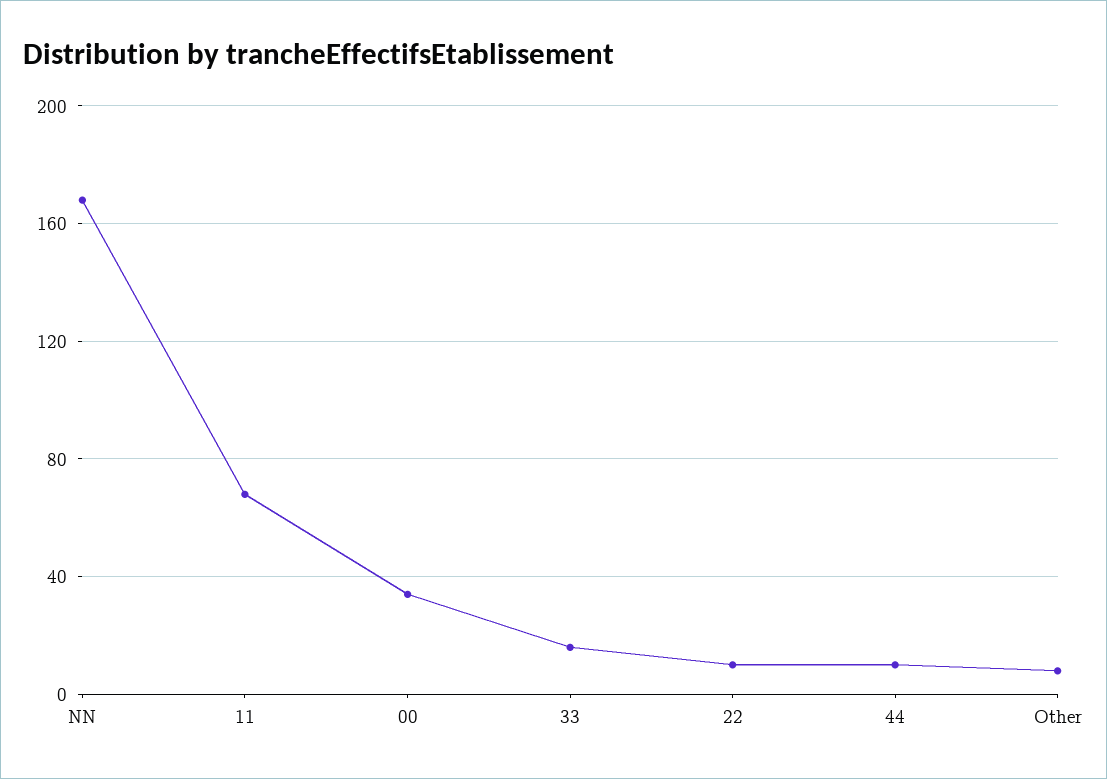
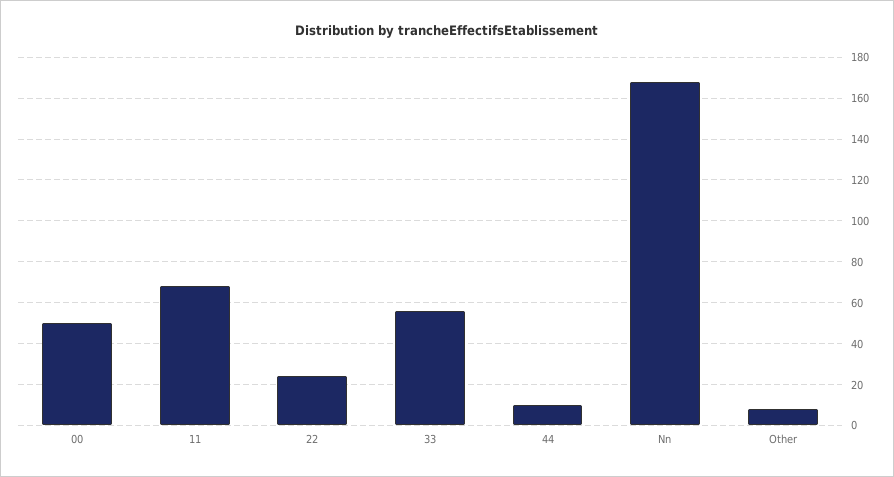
00: 35 -> 50
33: 15 -> 55
22: 10 -> 25

